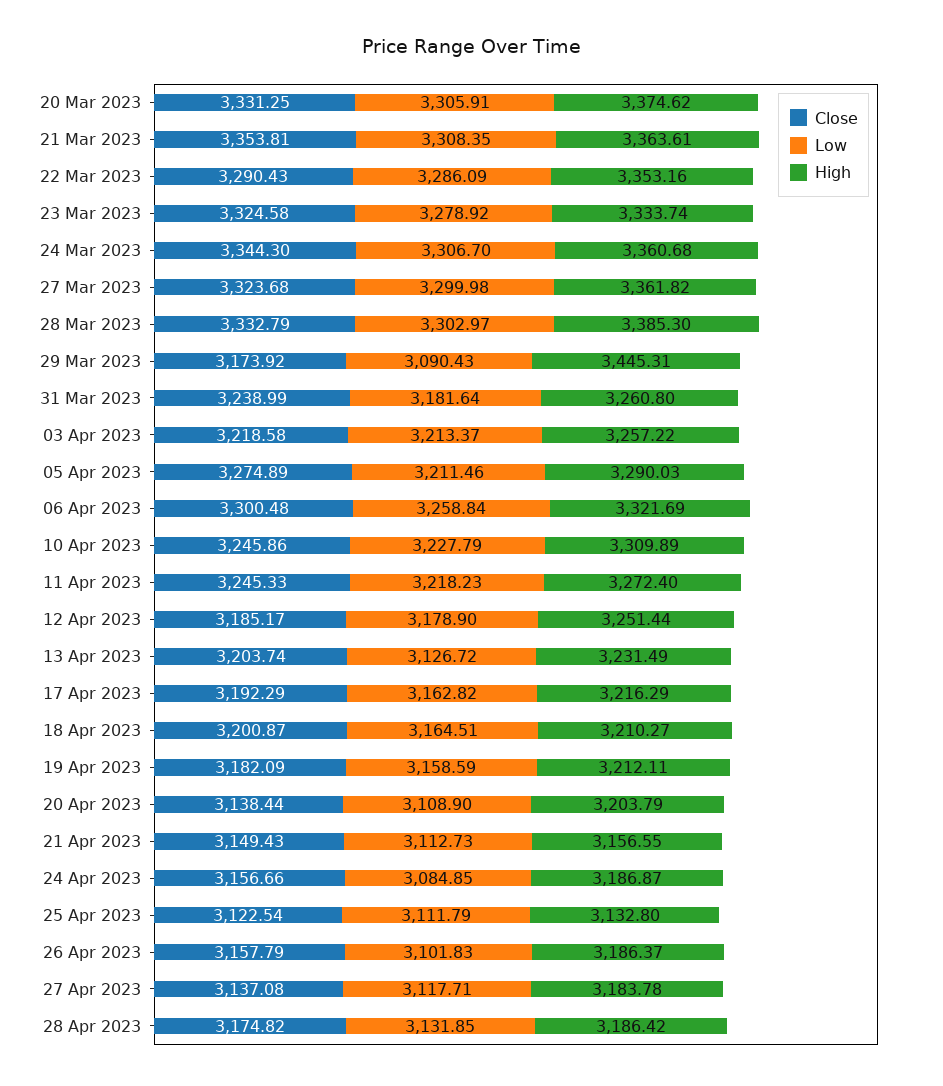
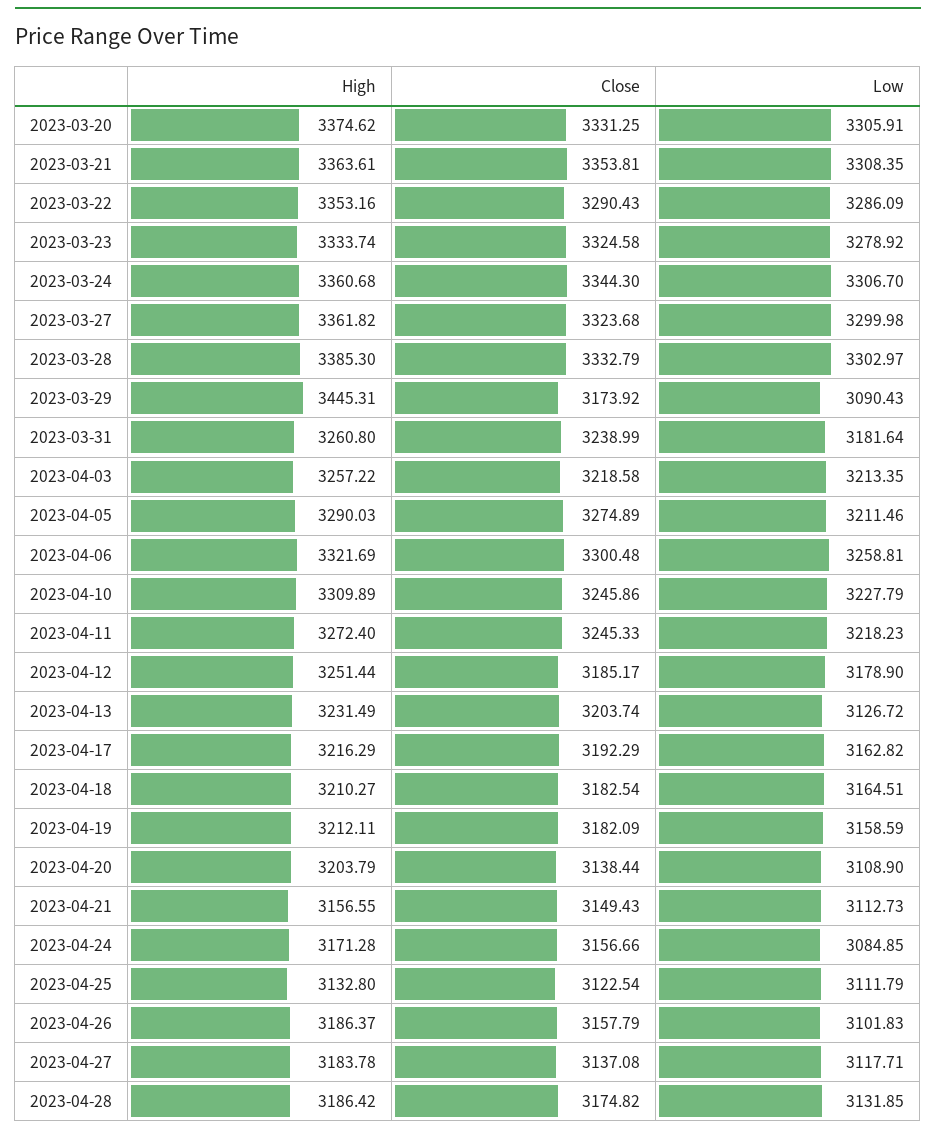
Low, 03 Apr 2023: 3213.37 -> 3213.35
Low, 06 Apr 2023: 3258.84 -> 3258.81
Close, 18 Apr 2023: 3200.87 -> 3182.54
High, 24 Apr 2023: 3186.87 -> 3171.28

